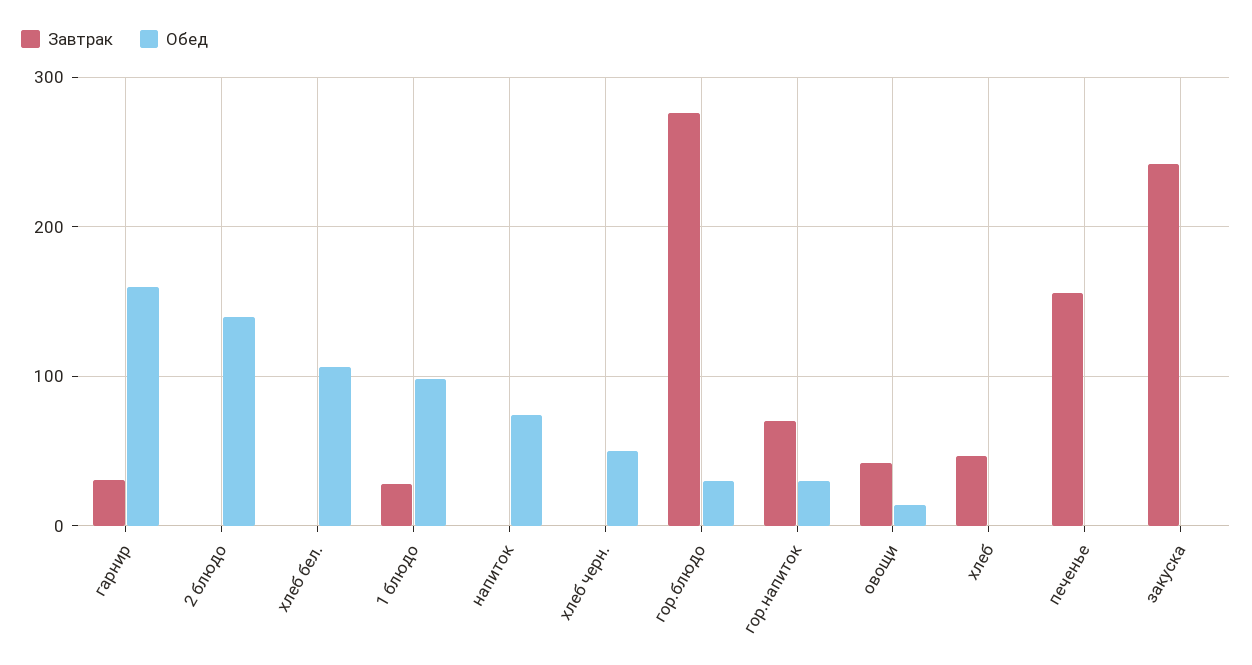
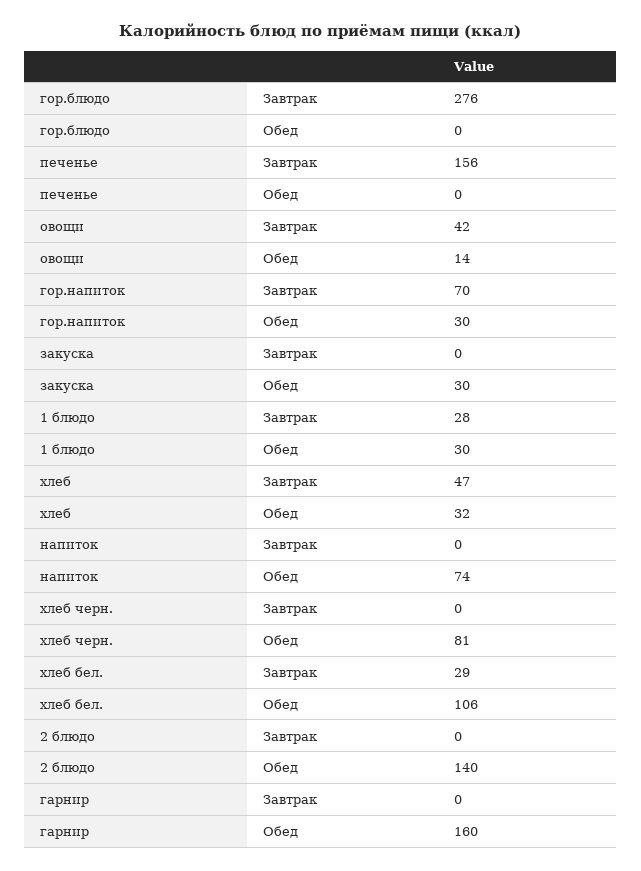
Завтрак, гарнир: 30 -> 0
Завтрак, хлеб бел.: 0 -> 29
Обед, 1 блюдо: 100 -> 30
Обед, хлеб черн.: 50 -> 81
Обед, гор.блюдо: 30 -> 0
Обед, хлеб: 0 -> 32
Завтрак, закуска: 240 -> 0
Обед, закуска: 0 -> 30

